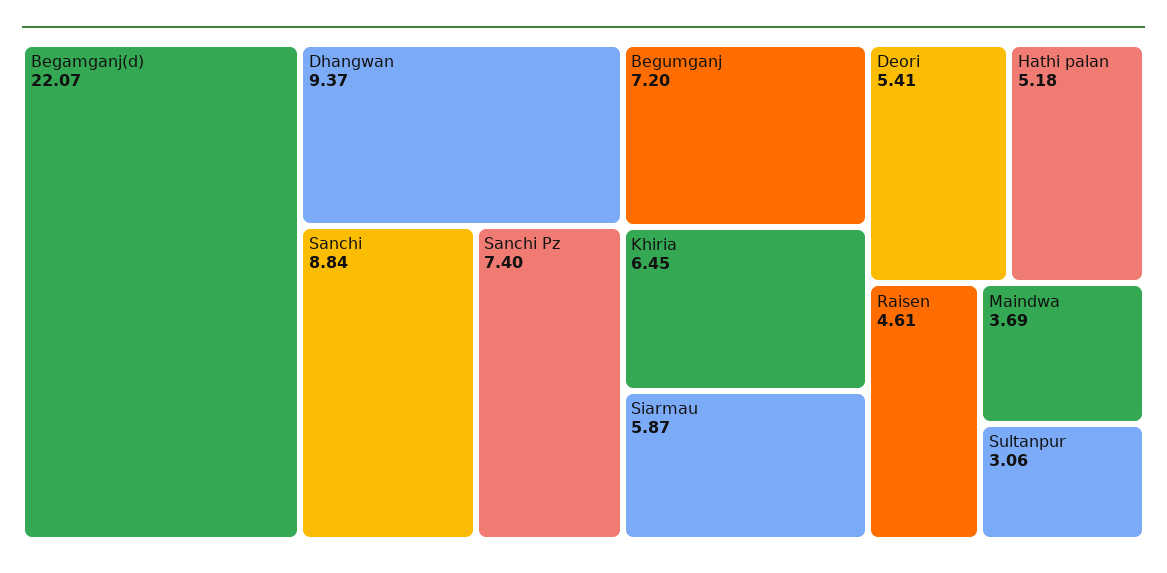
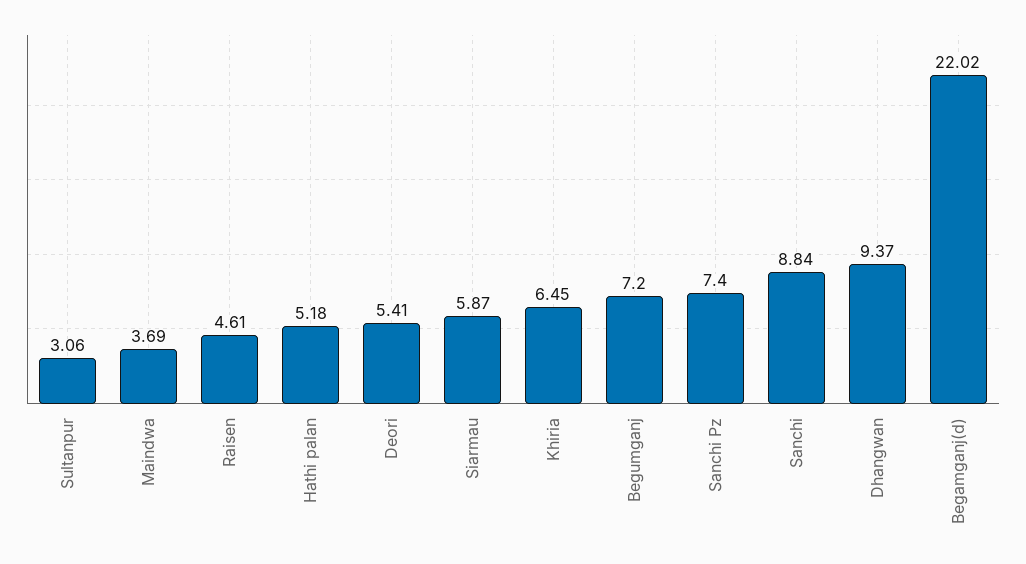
Begamganj(d): 22.07 -> 22.02

